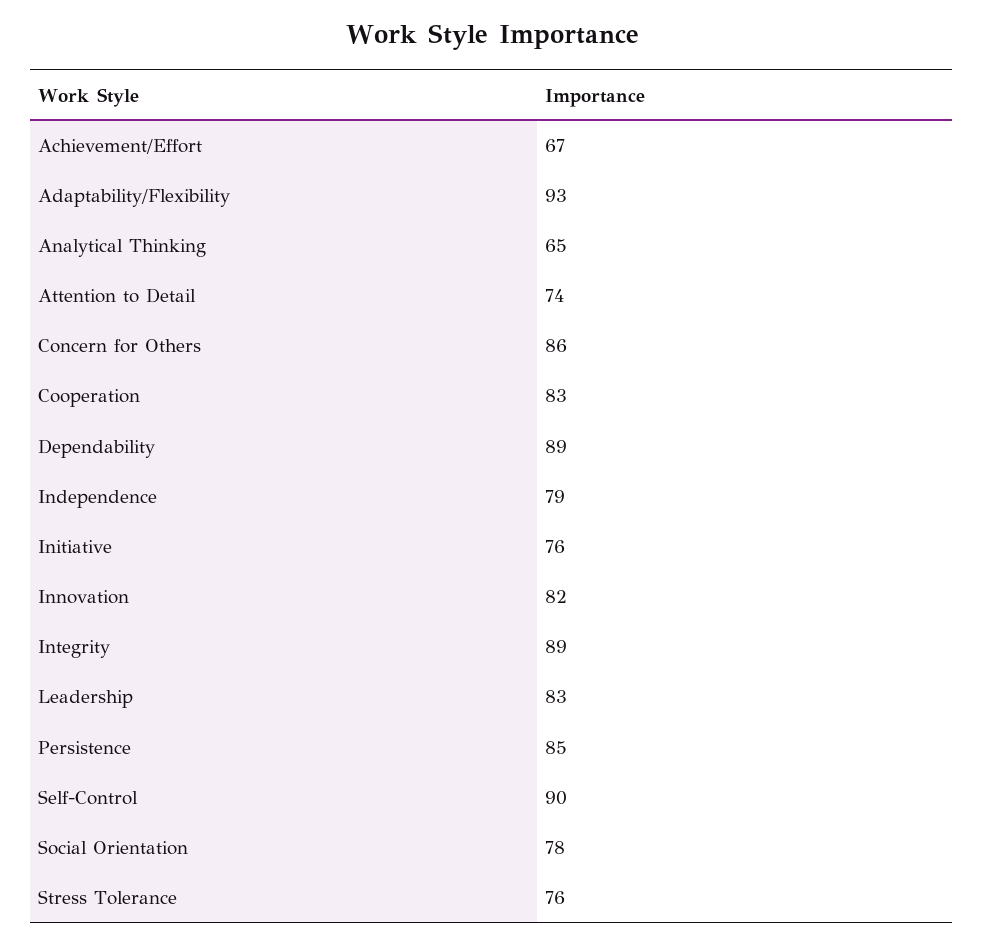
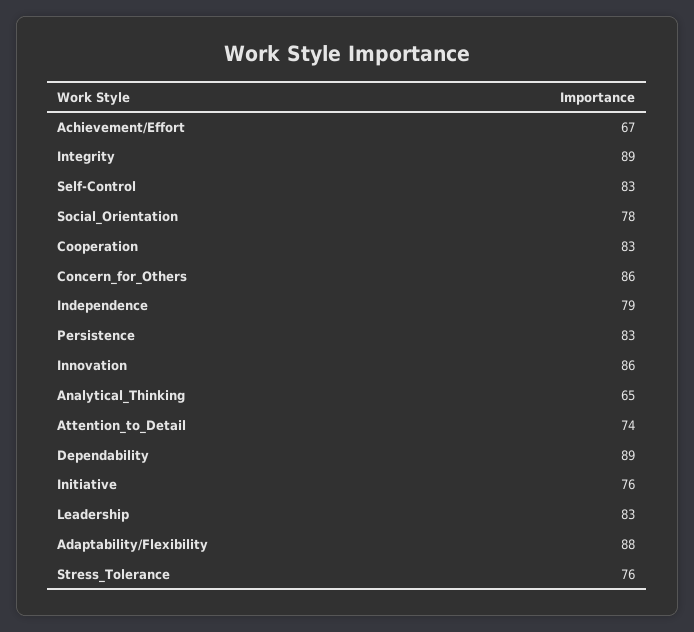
Adaptability/Flexibility: 93 -> 88
Innovation: 82 -> 86
Persistence: 85 -> 83
Self-Control: 90 -> 83

